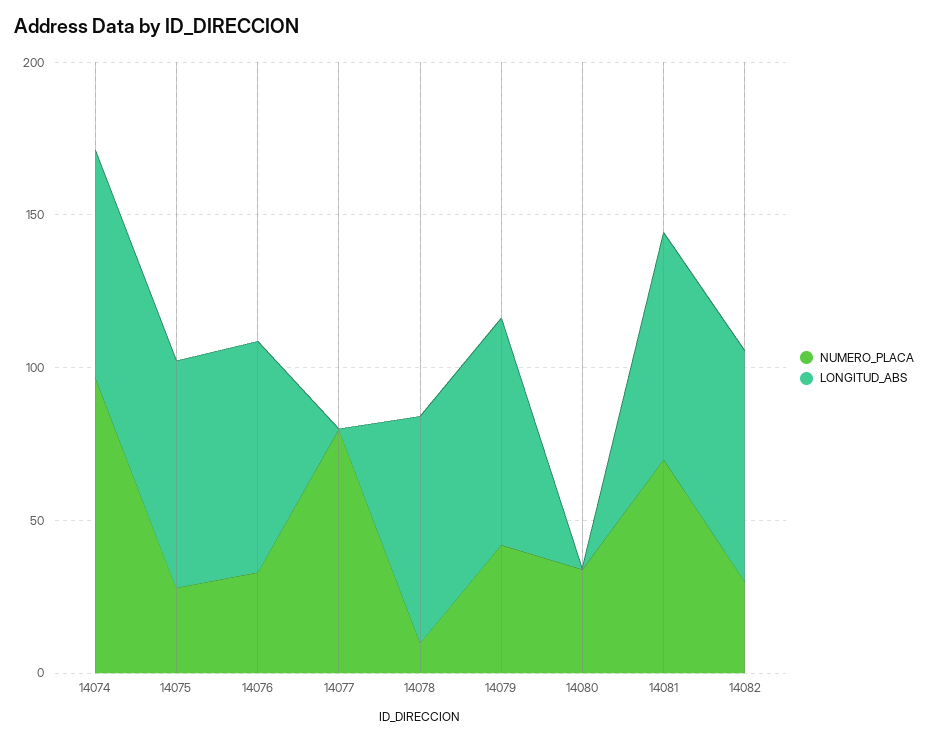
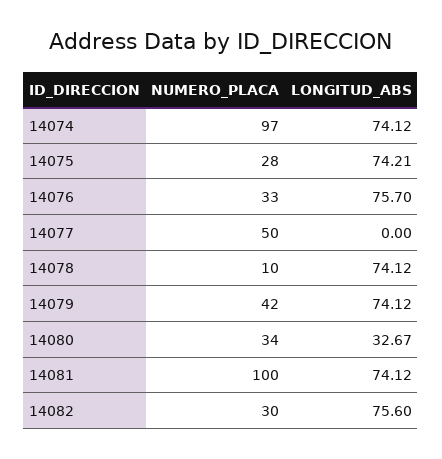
NUMERO_PLACA, 14077: 80 -> 50
LONGITUD_ABS, 14080: 0 -> 32.67
NUMERO_PLACA, 14081: 70 -> 100

